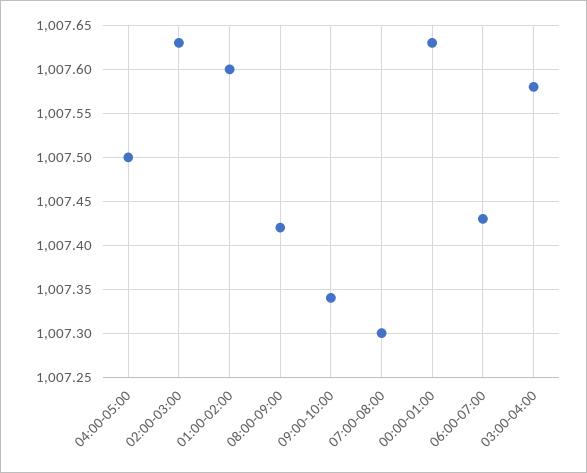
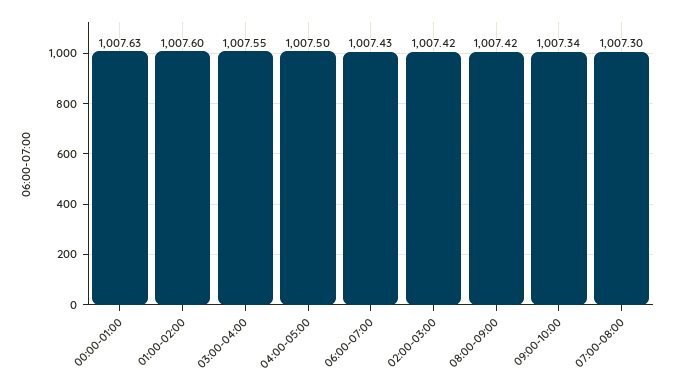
02:00-03:00: 1007.63 -> 1007.42
03:00-04:00: 1007.58 -> 1007.55

